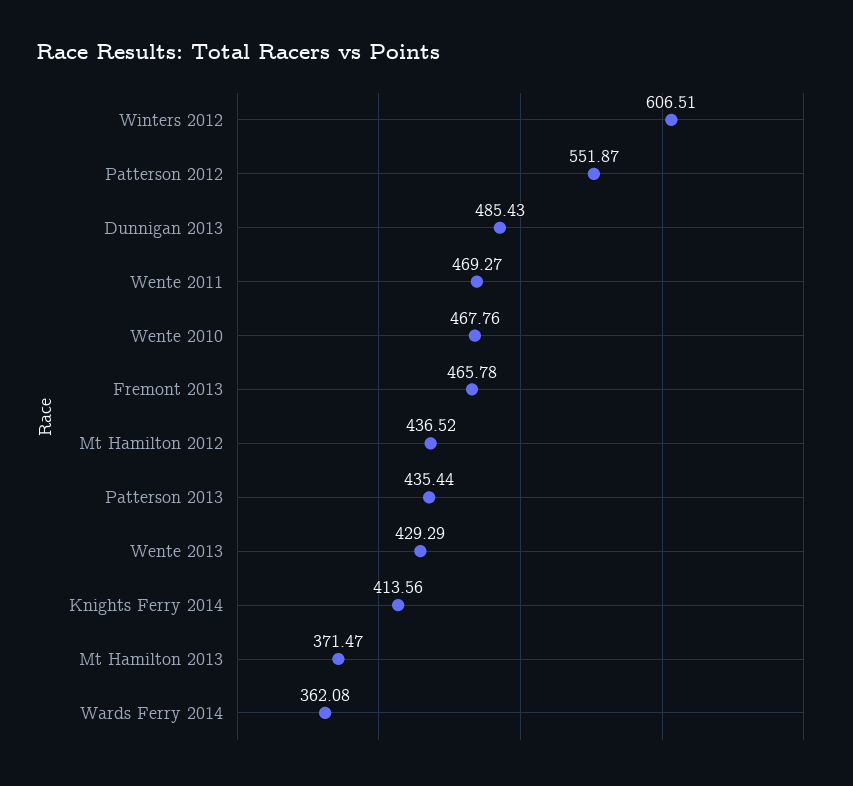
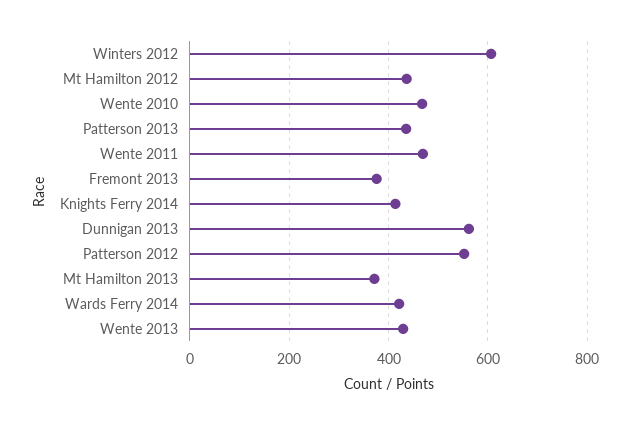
Dunnigan 2013: 485.43 -> 560
Fremont 2013: 465.78 -> 380
Wards Ferry 2014: 362.08 -> 420

